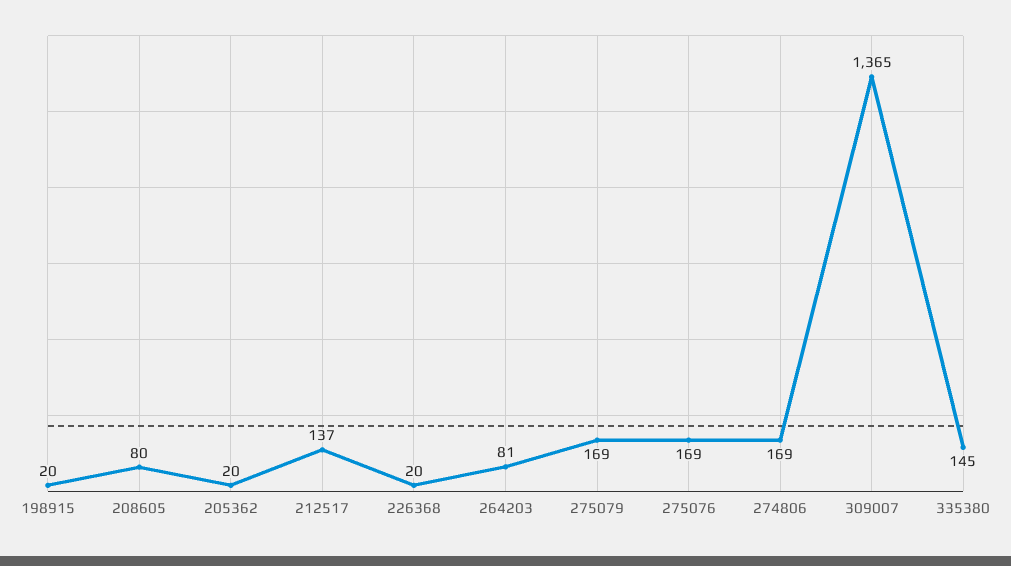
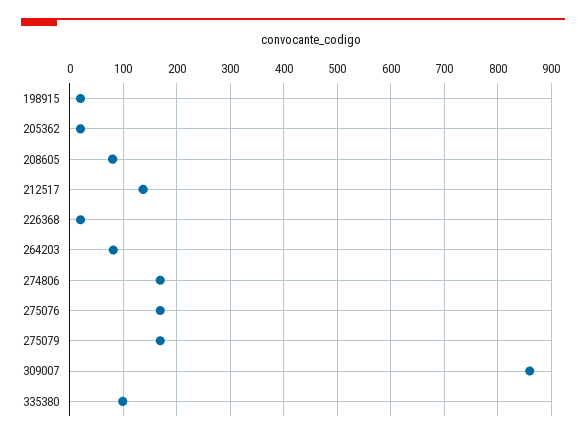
309007: 1365 -> 860
335380: 145 -> 100

